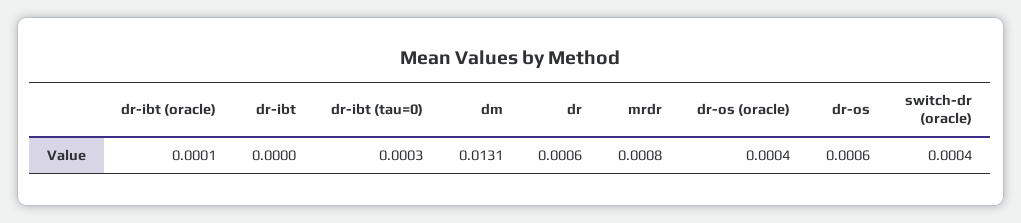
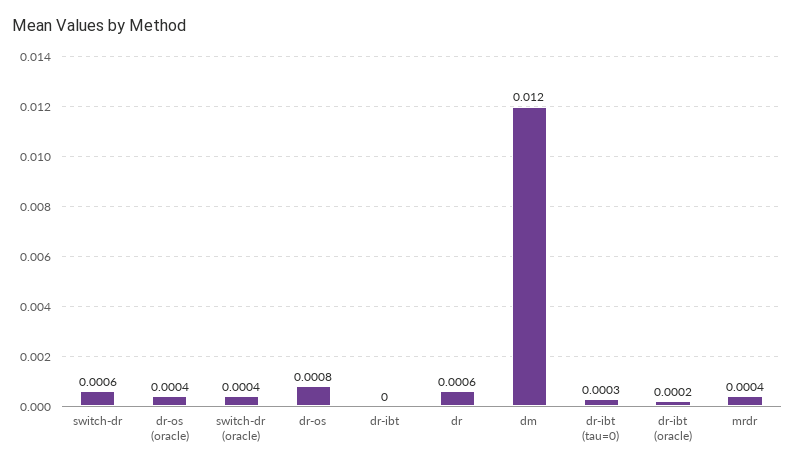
dr-ibt (oracle): 0.0001 -> 0.0002
dm: 0.0131 -> 0.012
mrdr: 0.0008 -> 0.0004
dr-os: 0.0006 -> 0.0008
switch-dr: none -> 0.0006

